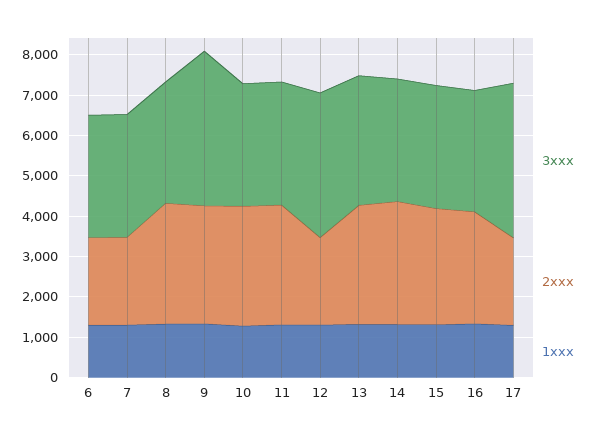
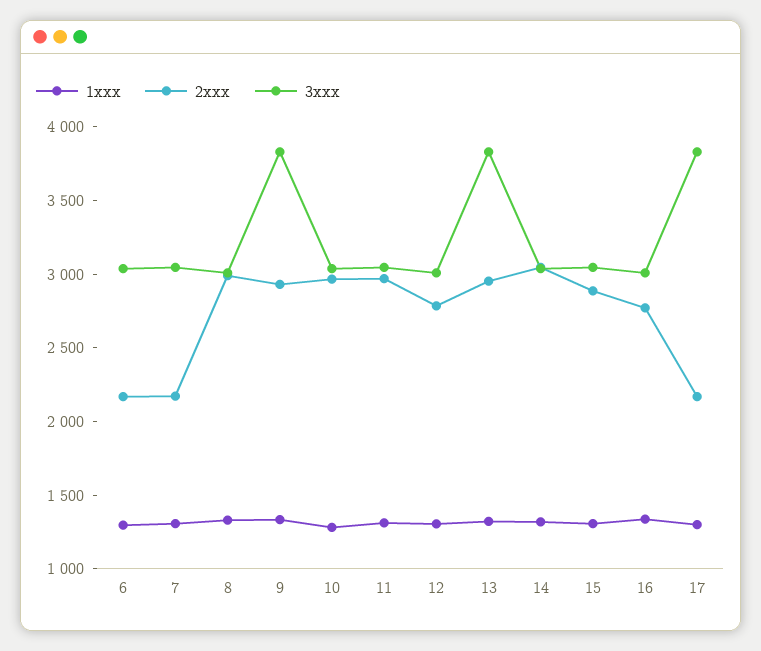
3xxx, 12: 3600 -> 3000
2xxx, 12: 2200 -> 2800
3xxx, 13: 3200 -> 3800

